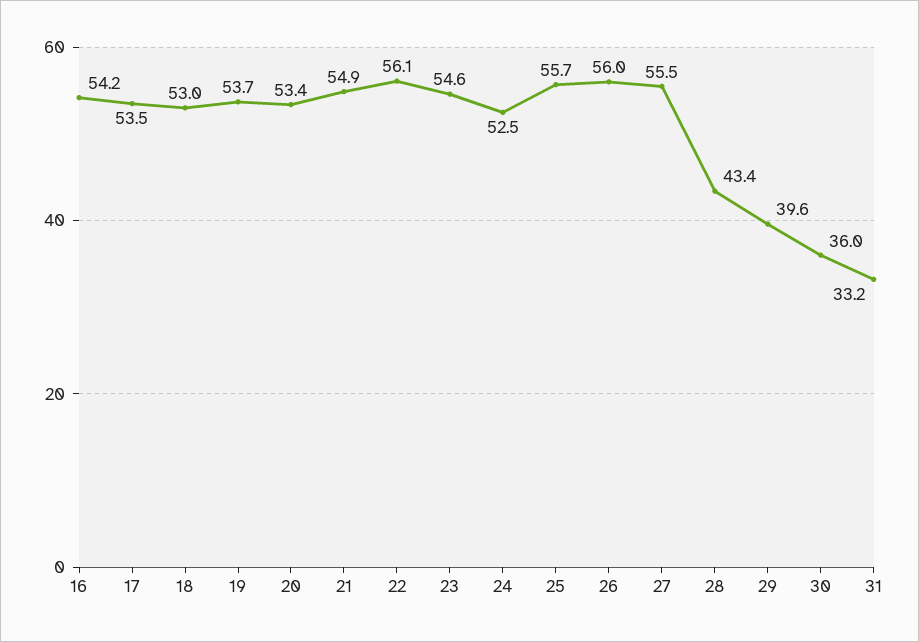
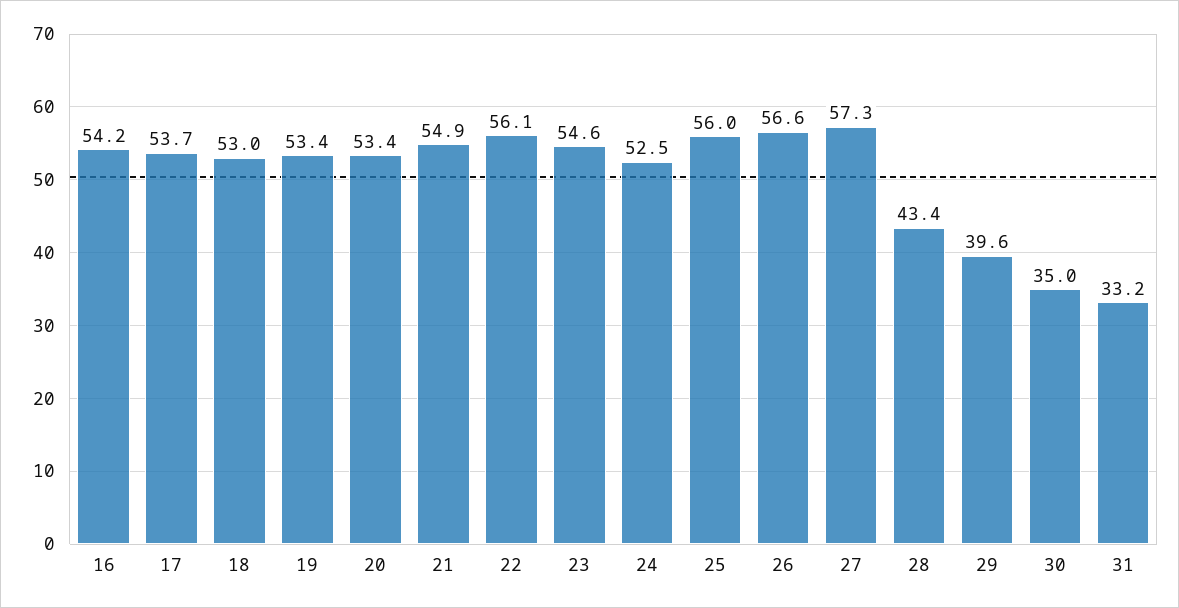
17: 53.5 -> 53.7
19: 53.7 -> 53.4
25: 55.7 -> 56
26: 56 -> 56.6
27: 55.5 -> 57.3
30: 36 -> 35

